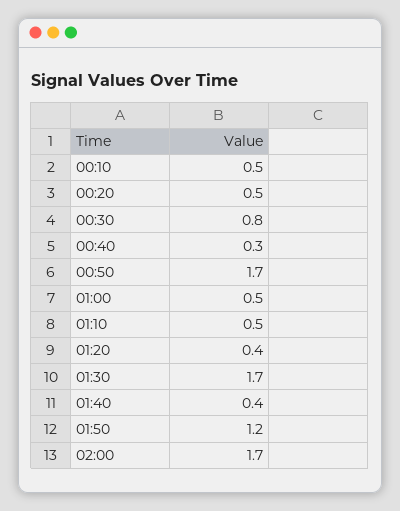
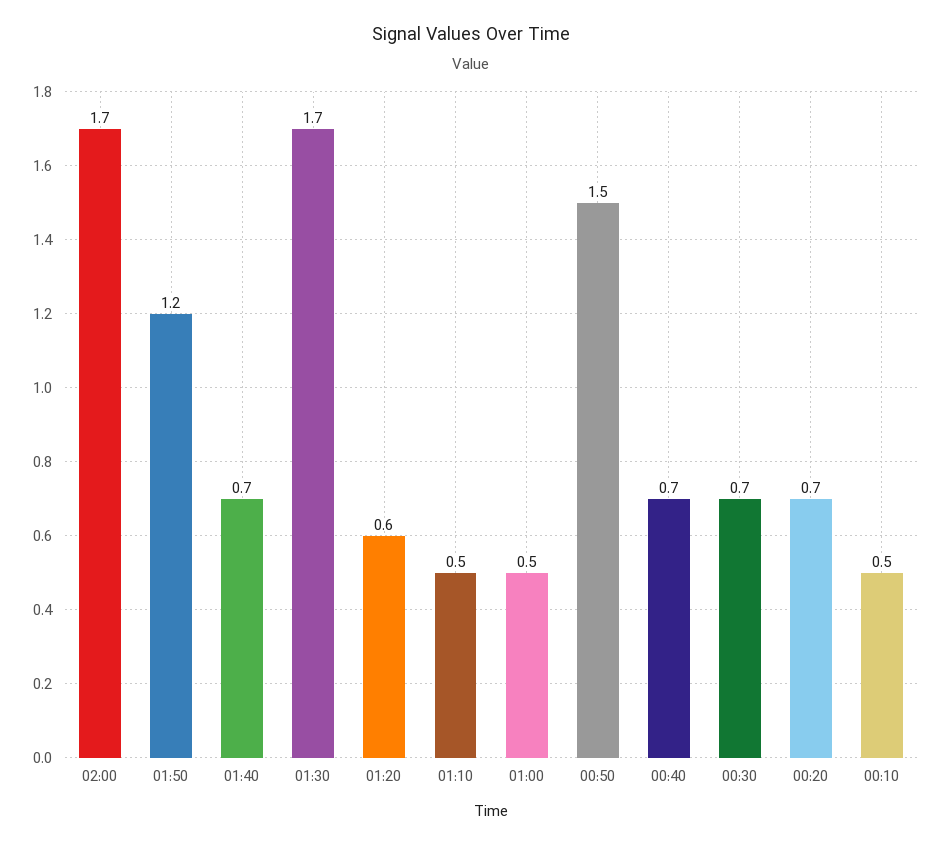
00:20: 0.5 -> 0.7
00:30: 0.8 -> 0.7
00:40: 0.3 -> 0.7
00:50: 1.7 -> 1.5
01:20: 0.4 -> 0.6
01:40: 0.4 -> 0.7

